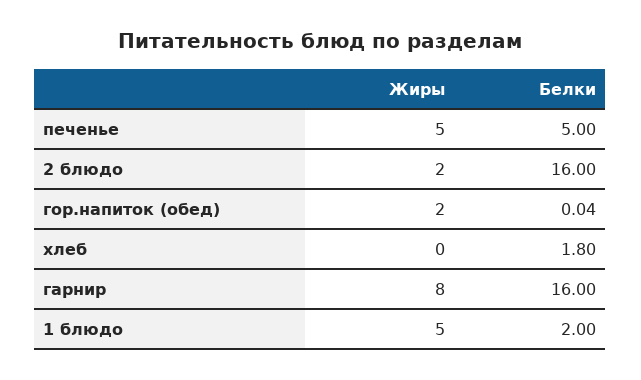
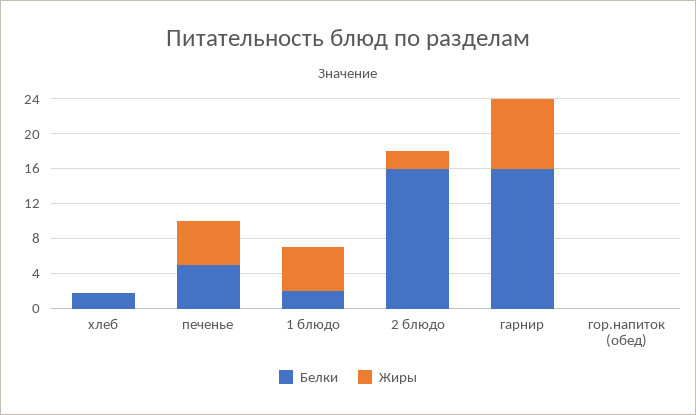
Жиры, гор.напиток (обед): 2 -> 0

